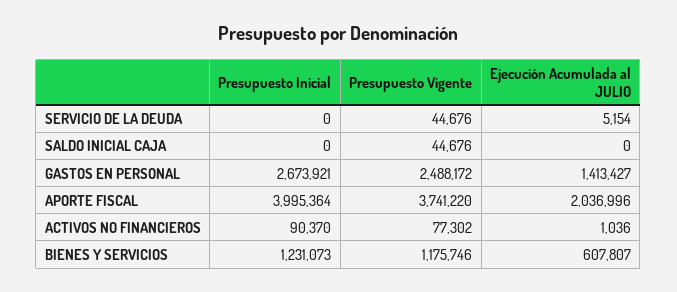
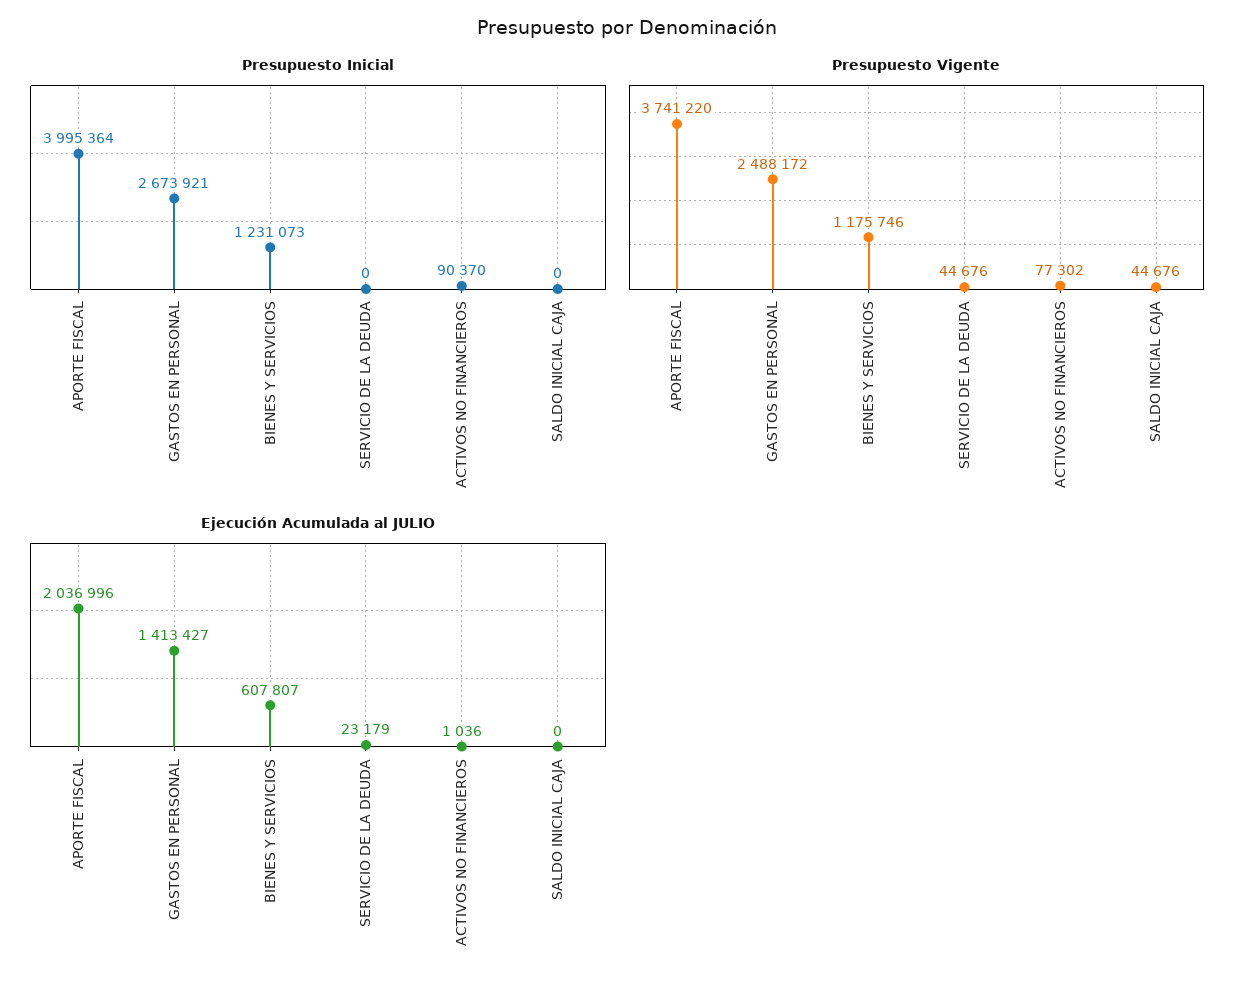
Ejecución Acumulada al JULIO, SERVICIO DE LA DEUDA: 5154 -> 23179

